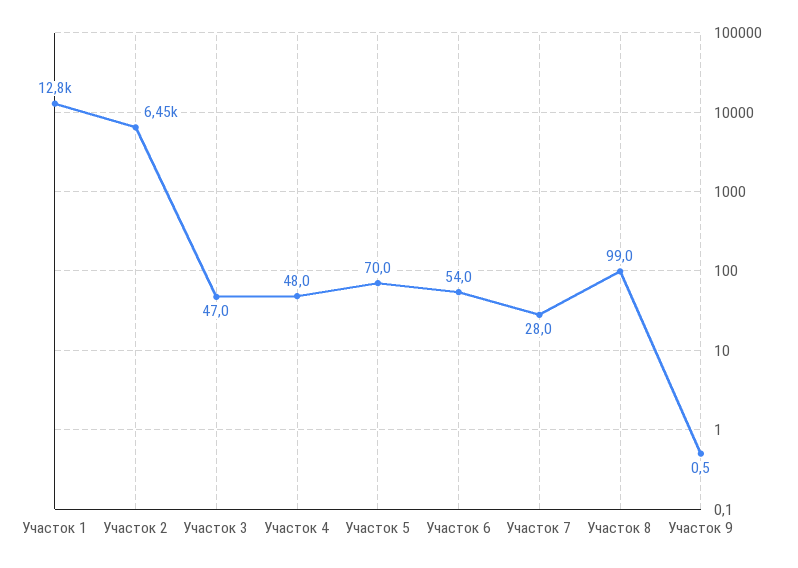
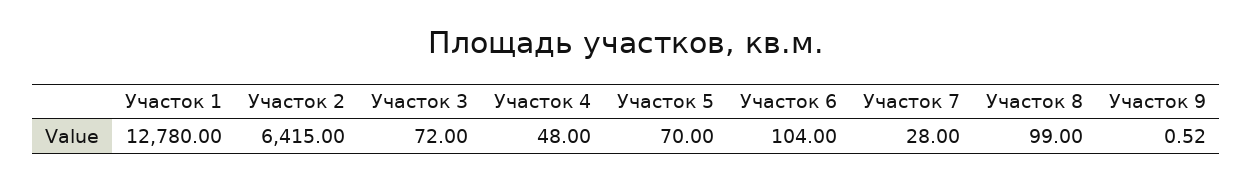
Участок 2: 6450 -> 6415
Участок 3: 47 -> 72
Участок 6: 54 -> 104

